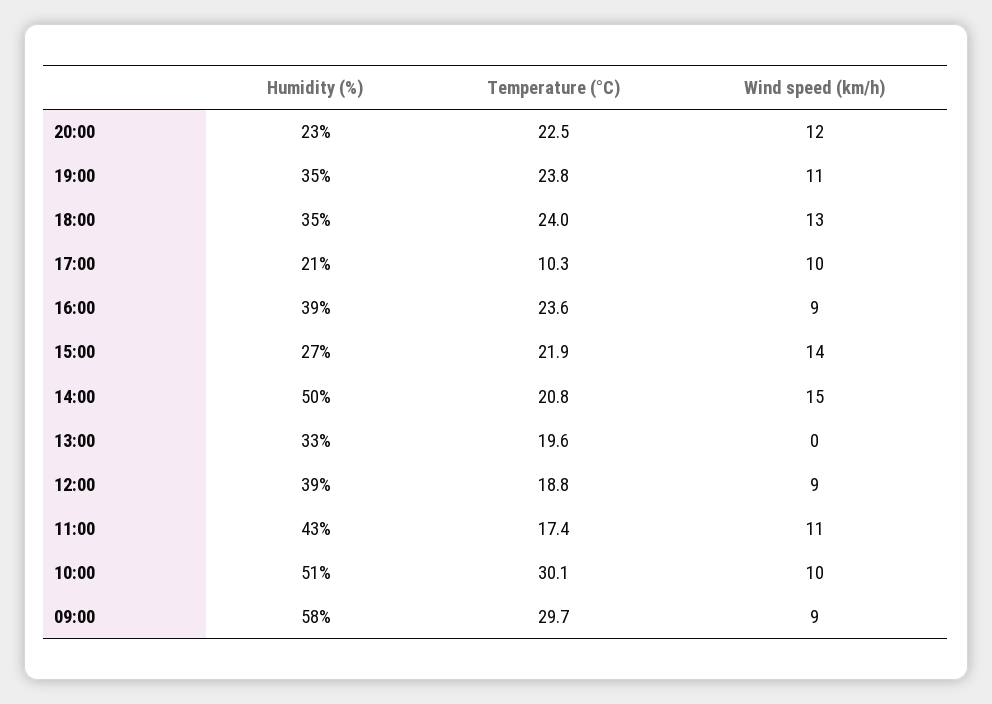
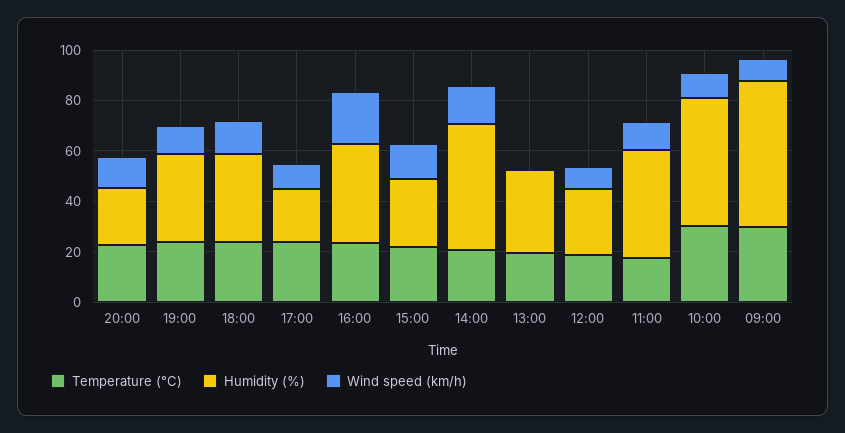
Temperature (°C), 17:00: 10.3 -> 25
Wind speed (km/h), 16:00: 9 -> 20
Humidity (%), 12:00: 39 -> 25

